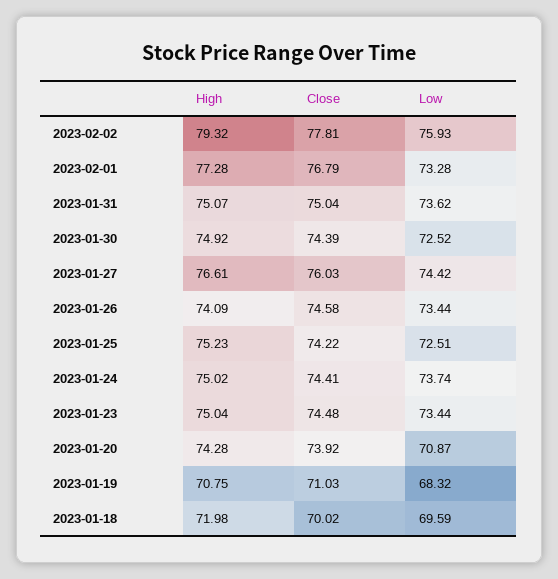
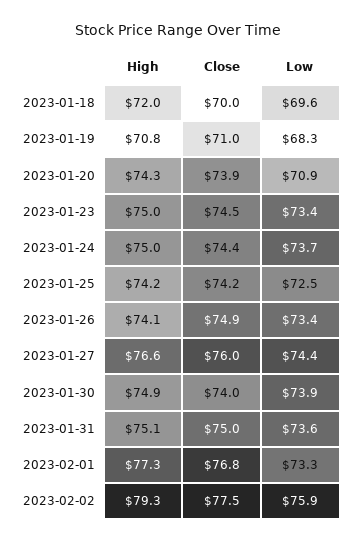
Close, 2023-02-02: 77.81 -> 77.5
Close, 2023-01-30: 74.39 -> 74
Low, 2023-01-30: 72.52 -> 73.9
Close, 2023-01-26: 74.58 -> 74.9
High, 2023-01-25: 75.23 -> 74.2

